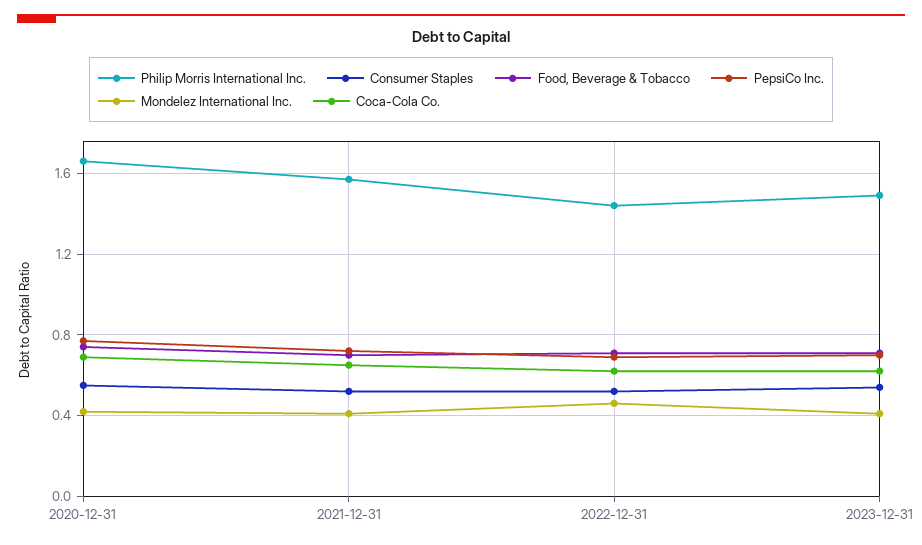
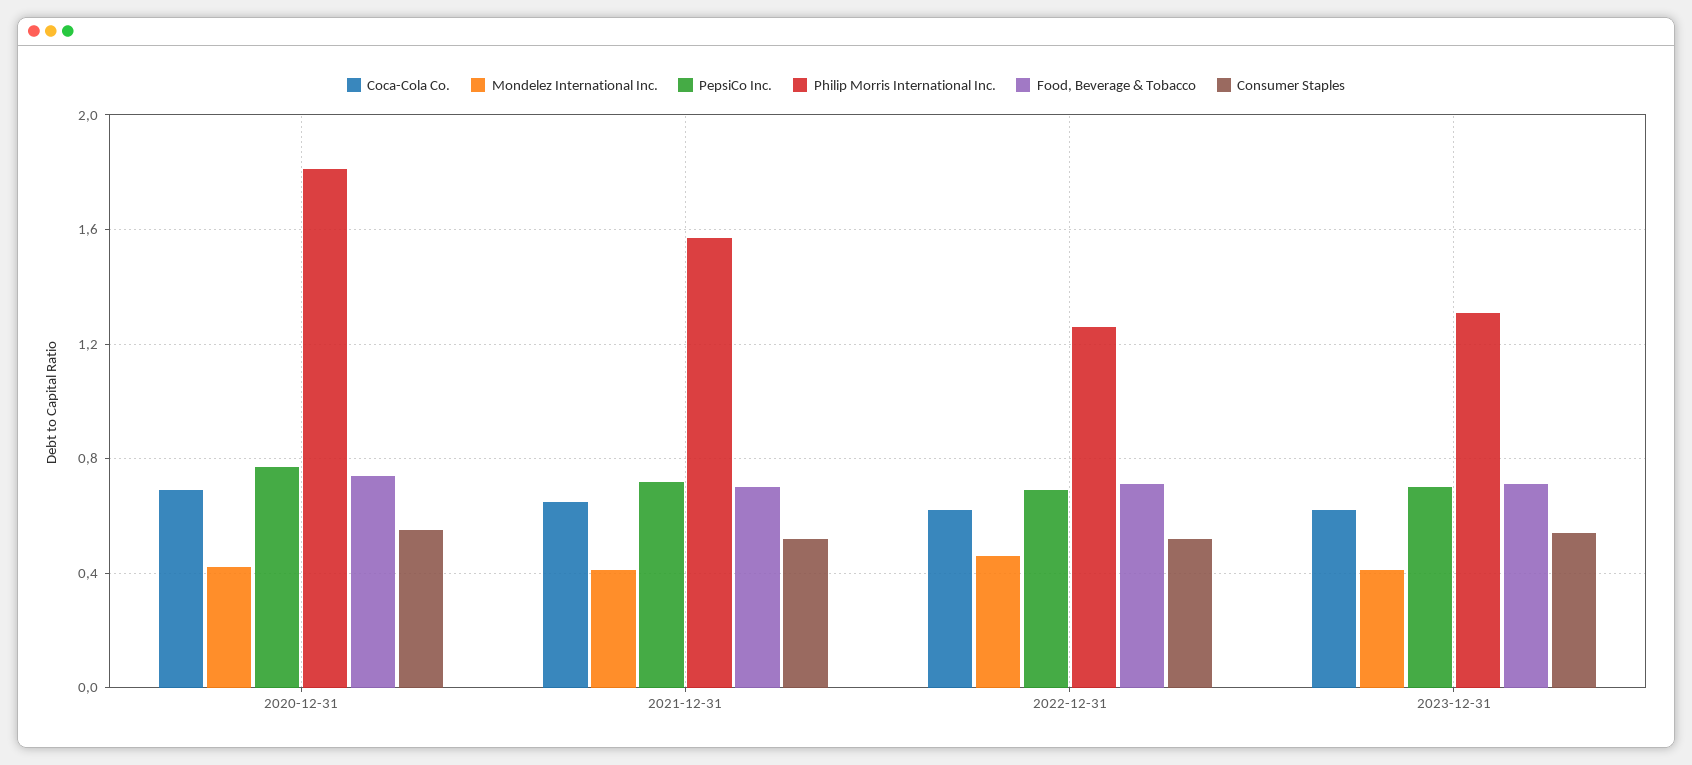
Philip Morris International Inc., 2020-12-31: 1.65 -> 1.8
Philip Morris International Inc., 2022-12-31: 1.45 -> 1.25
Philip Morris International Inc., 2023-12-31: 1.5 -> 1.3

